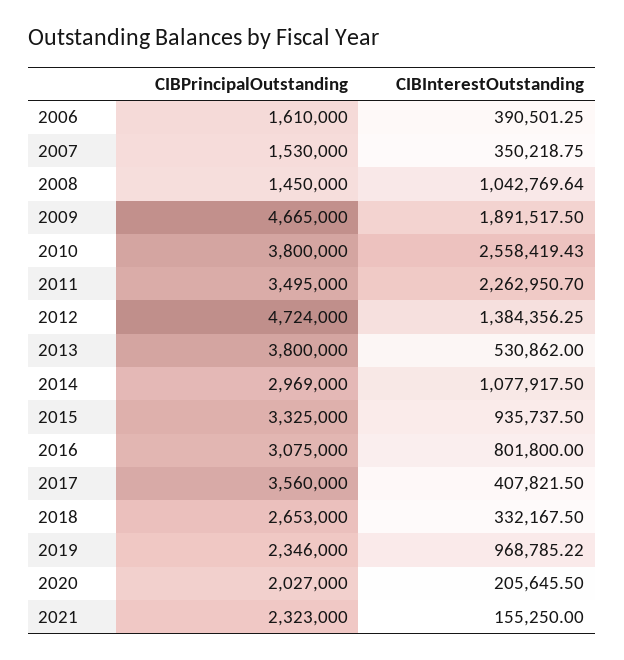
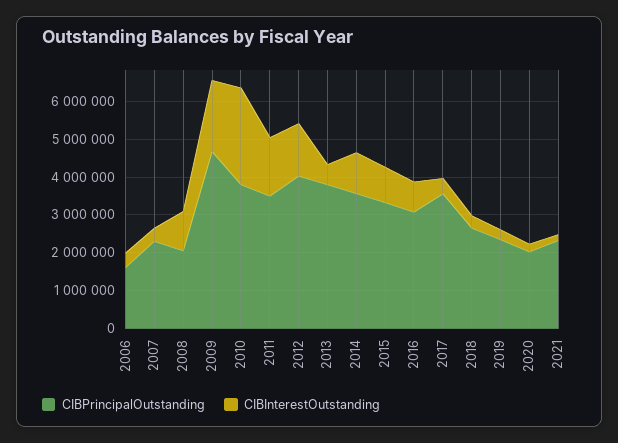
CIBPrincipalOutstanding, 2007: 1530000 -> 2250000
CIBPrincipalOutstanding, 2008: 1450000 -> 2000000
CIBInterestOutstanding, 2011: 2262950.7 -> 1500000
CIBPrincipalOutstanding, 2012: 4724000 -> 4000000
CIBPrincipalOutstanding, 2014: 2969000 -> 3500000
CIBInterestOutstanding, 2019: 968785.22 -> 250000

